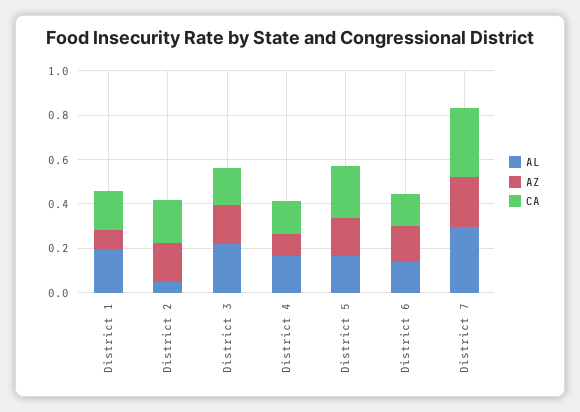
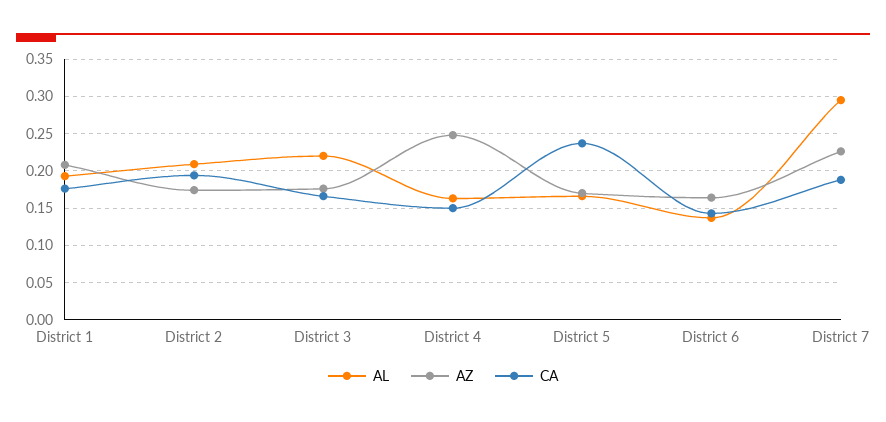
AZ, District 1: 0.1 -> 0.21
AL, District 2: 0.05 -> 0.21
AZ, District 4: 0.1 -> 0.25
CA, District 7: 0.3 -> 0.19

